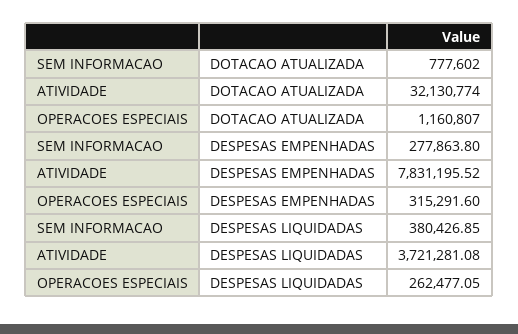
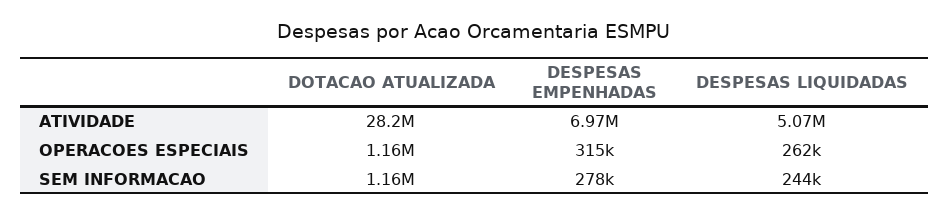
SEM INFORMACAO, DOTACAO ATUALIZADA: 777602 -> 1160000
ATIVIDADE, DOTACAO ATUALIZADA: 32130774 -> 28200000
ATIVIDADE, DESPESAS EMPENHADAS: 7831195.52 -> 6970000
SEM INFORMACAO, DESPESAS LIQUIDADAS: 380426.85 -> 244000
ATIVIDADE, DESPESAS LIQUIDADAS: 3721281.08 -> 5070000

